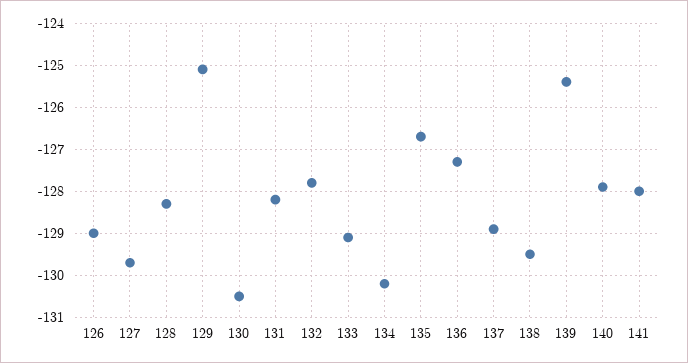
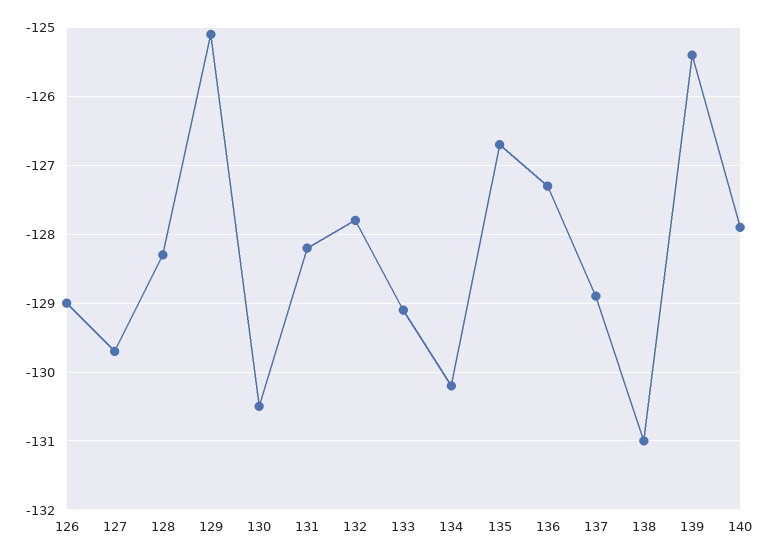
138: -129.5 -> -131
141: -128 -> none

